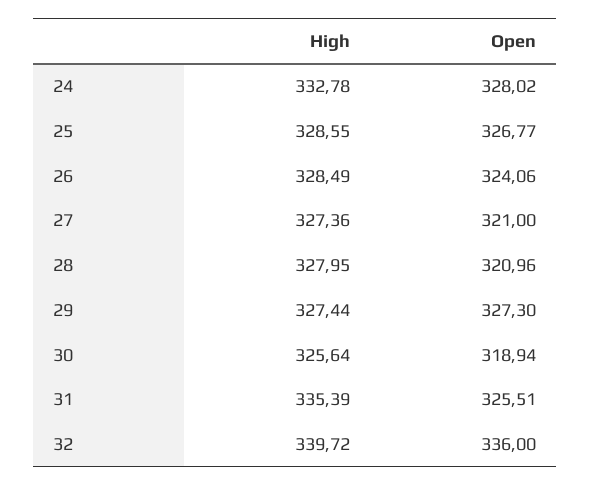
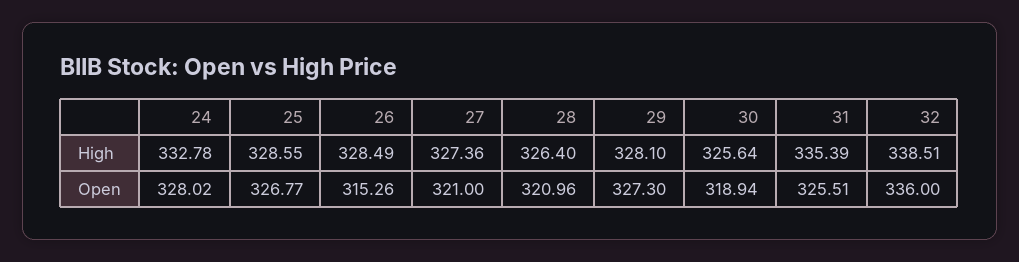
Open, 26: 324.06 -> 315.26
High, 28: 327.95 -> 326.4
High, 29: 327.44 -> 328.1
High, 32: 339.72 -> 338.51

